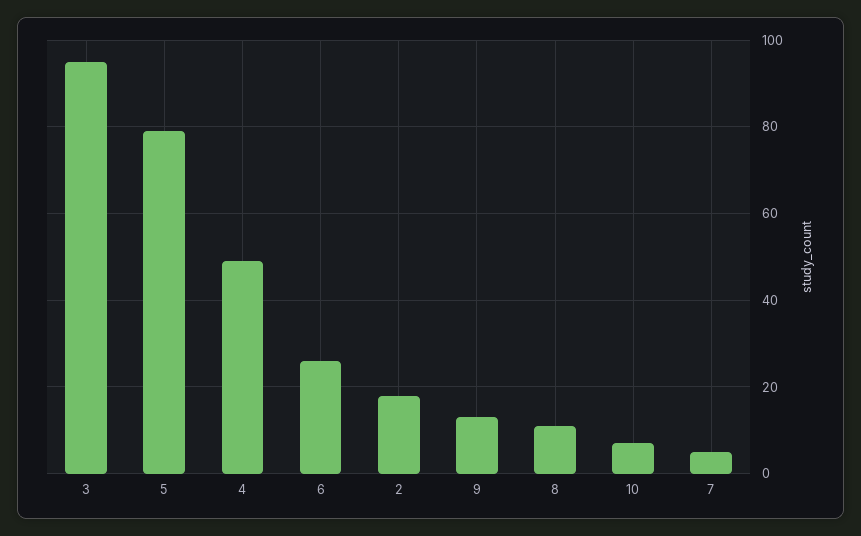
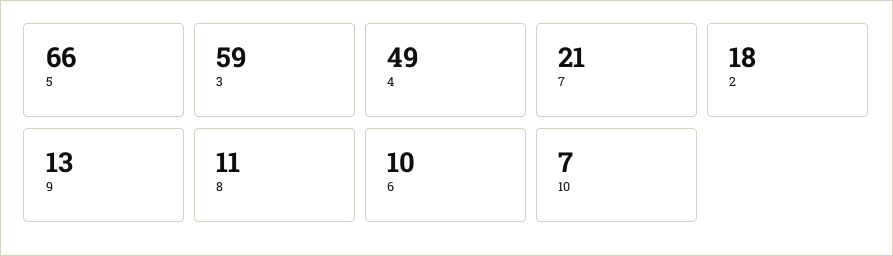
3: 95 -> 59
5: 80 -> 66
6: 25 -> 10
7: 5 -> 21

